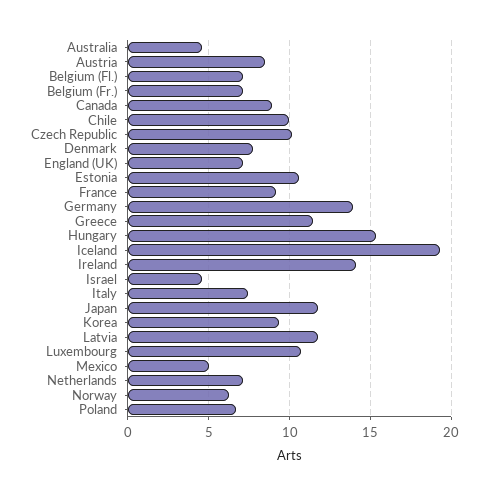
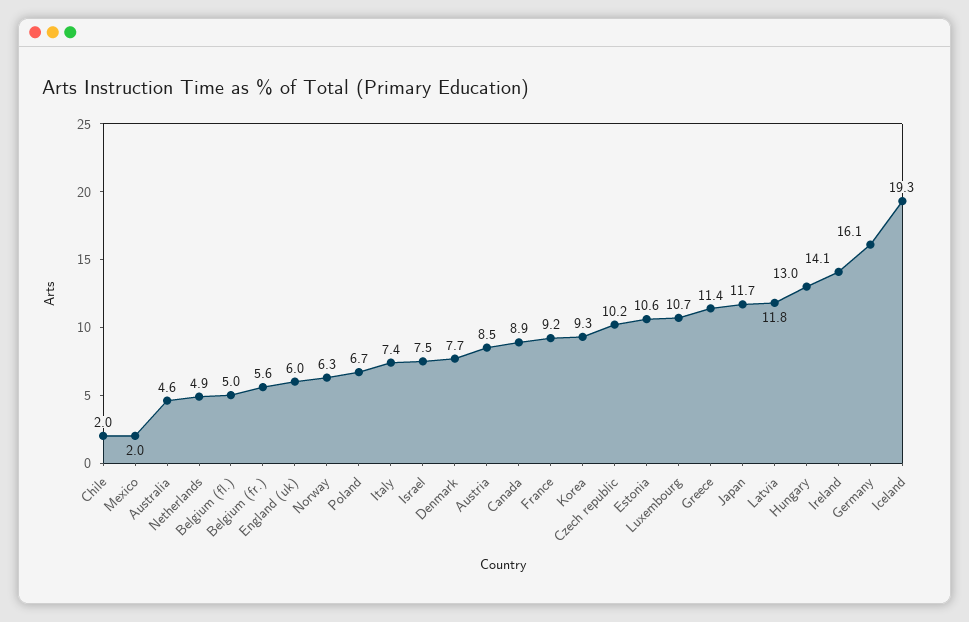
Belgium (Fl.): 7 -> 5
Belgium (Fr.): 7 -> 5.6
Chile: 10 -> 2
England (UK): 7 -> 6
Germany: 14 -> 16.1
Hungary: 15.5 -> 13
Israel: 4.5 -> 7.5
Mexico: 5 -> 2
Netherlands: 7 -> 4.9

